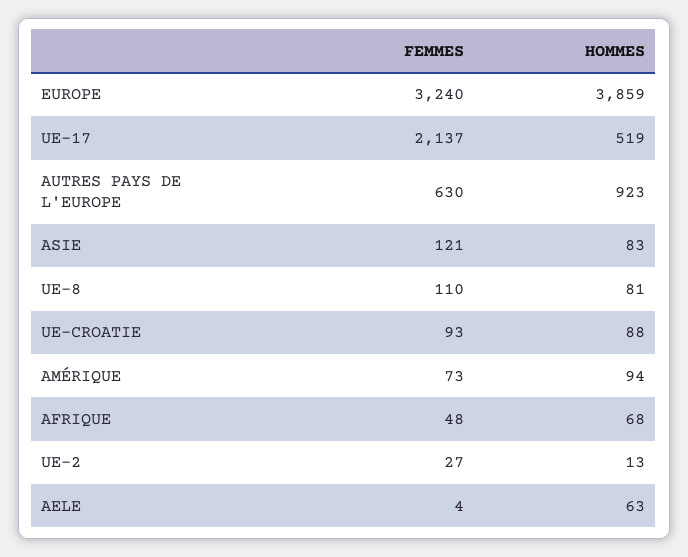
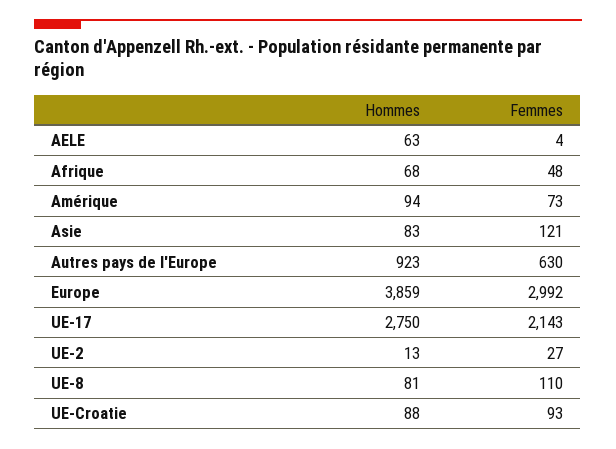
FEMMES, EUROPE: 3240 -> 2992
FEMMES, UE-17: 2137 -> 2143
HOMMES, UE-17: 519 -> 2750

